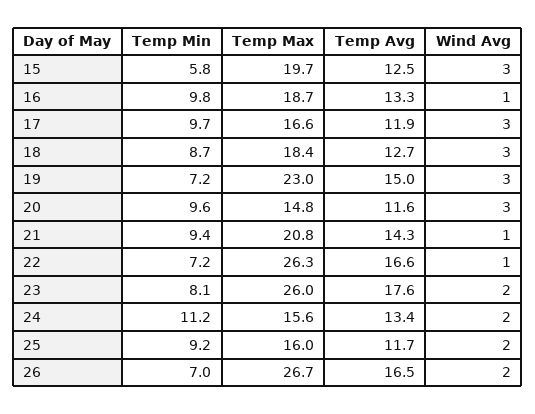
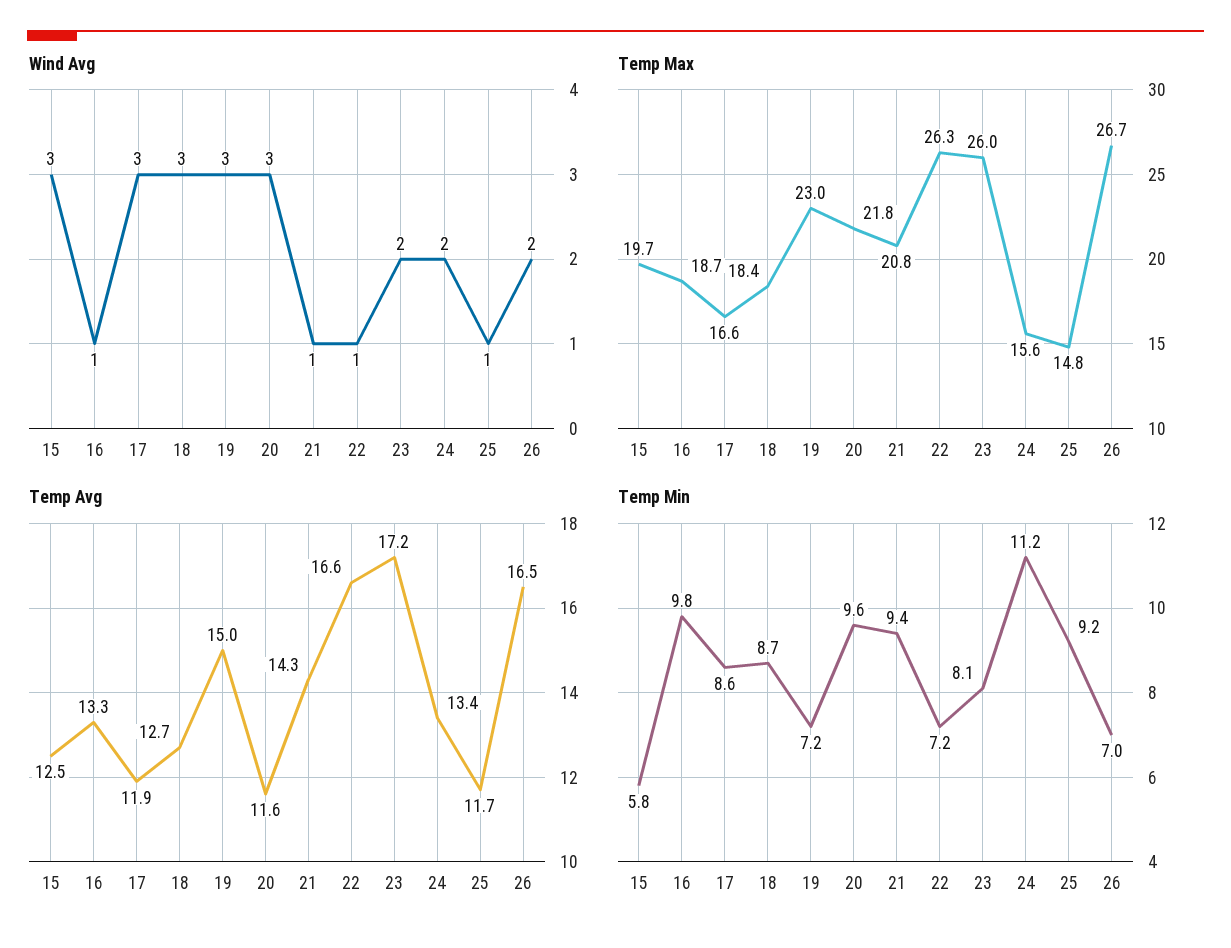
Temp Min, 17: 9.7 -> 8.6
Temp Max, 20: 14.8 -> 21.8
Temp Avg, 23: 17.6 -> 17.2
Temp Max, 25: 16 -> 14.8
Wind Avg, 25: 2 -> 1

